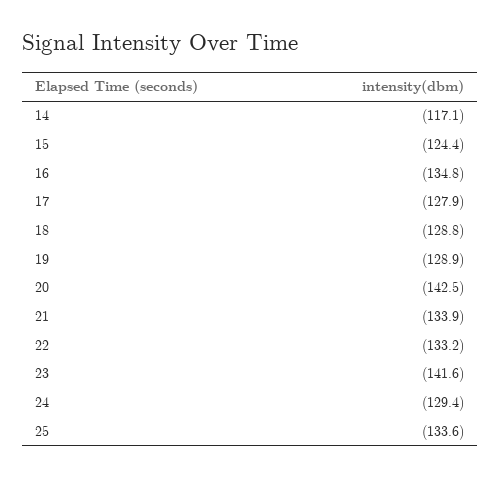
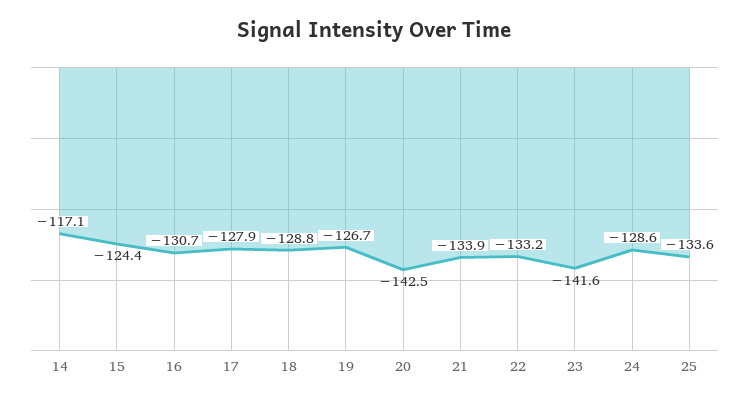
16: -134.8 -> -130.7
19: -128.9 -> -126.7
24: -129.4 -> -128.6

